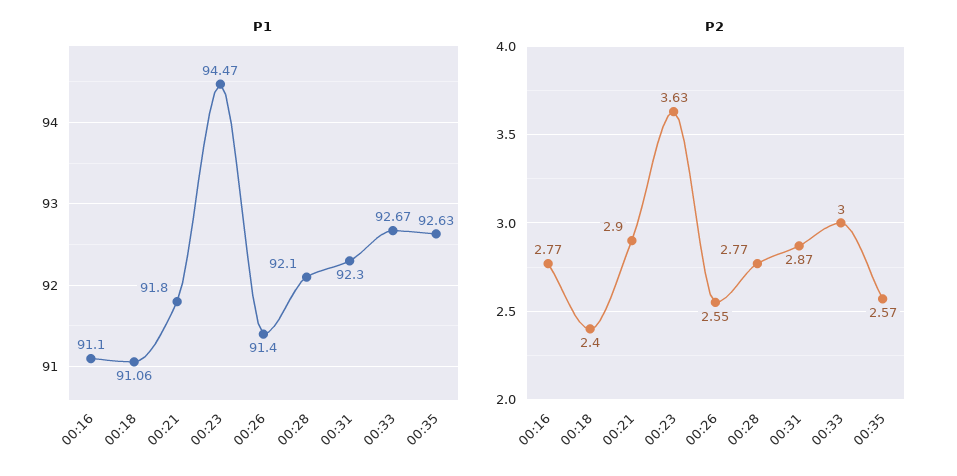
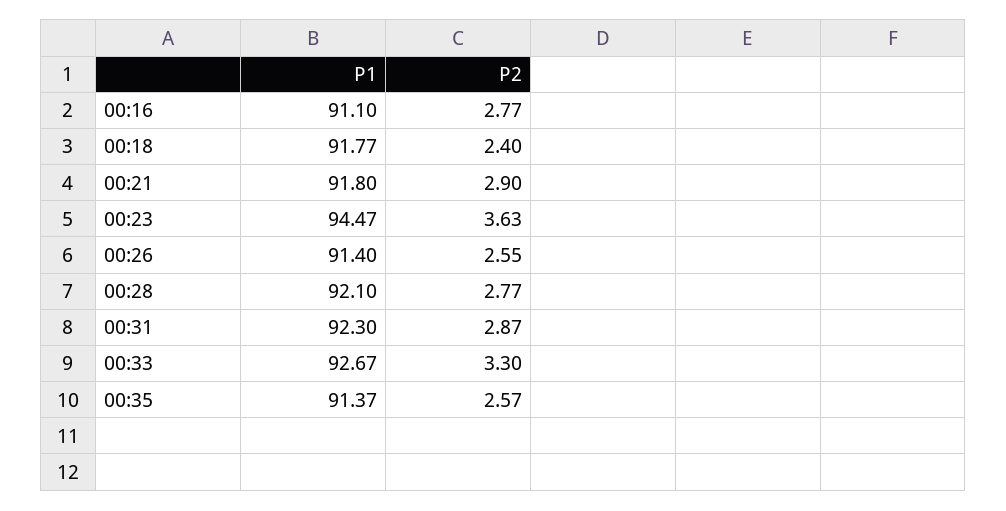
P1, 00:18: 91.06 -> 91.77
P1, 00:35: 92.63 -> 91.37
P2, 00:33: 3 -> 3.3

